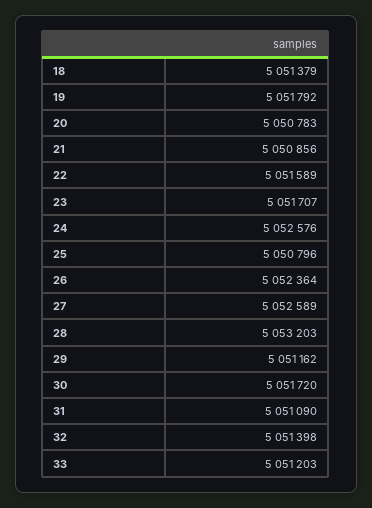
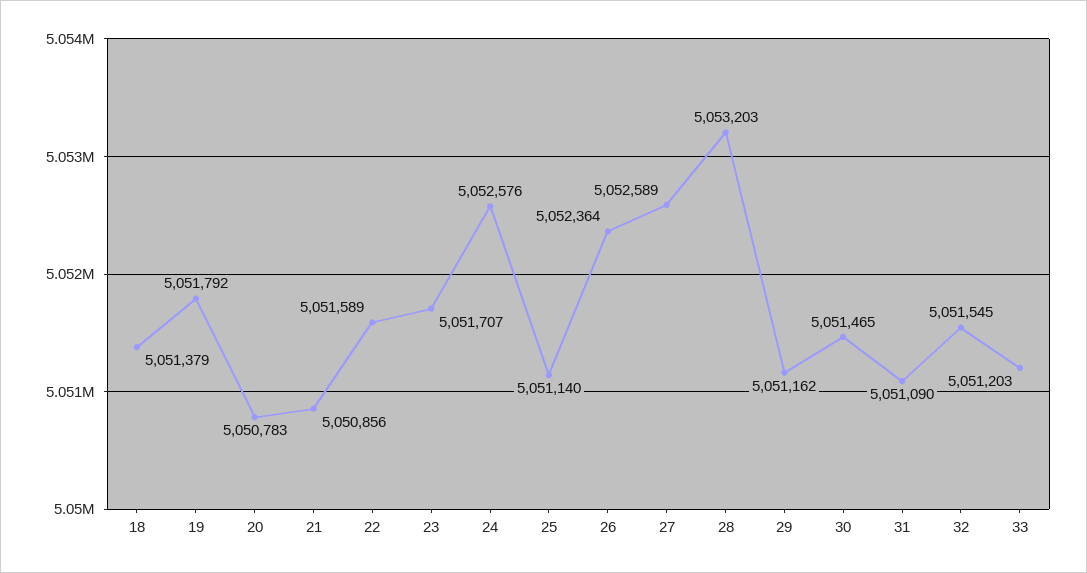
25: 5050796 -> 5051140
30: 5051720 -> 5051465
32: 5051398 -> 5051545

